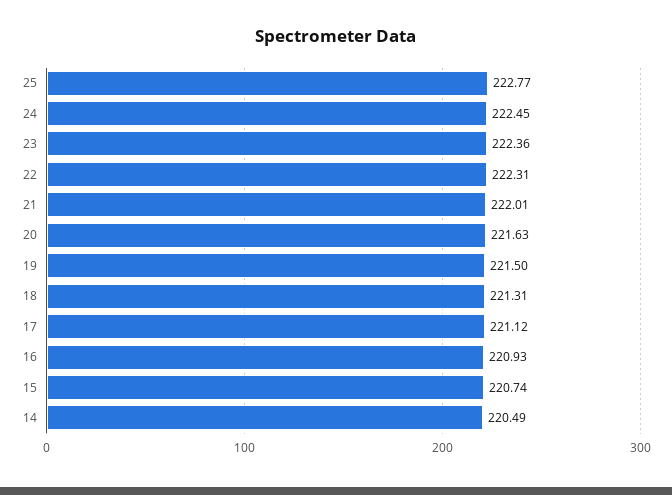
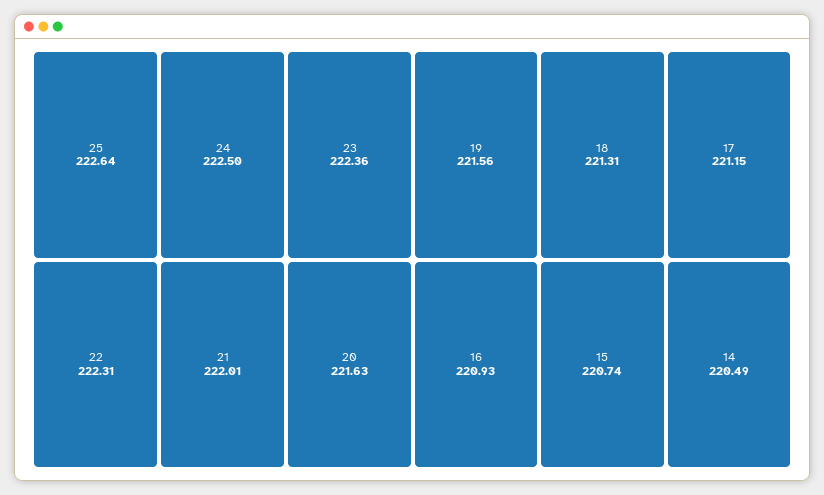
25: 222.77 -> 222.64
24: 222.45 -> 222.5
19: 221.5 -> 221.56
17: 221.12 -> 221.15

